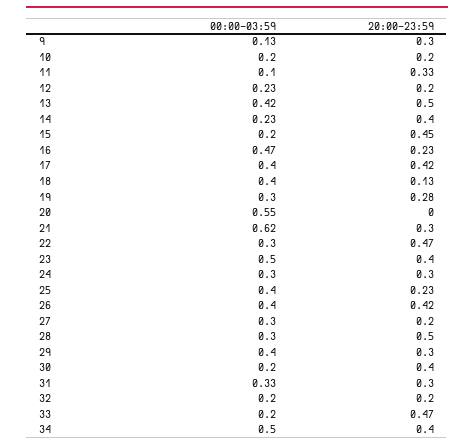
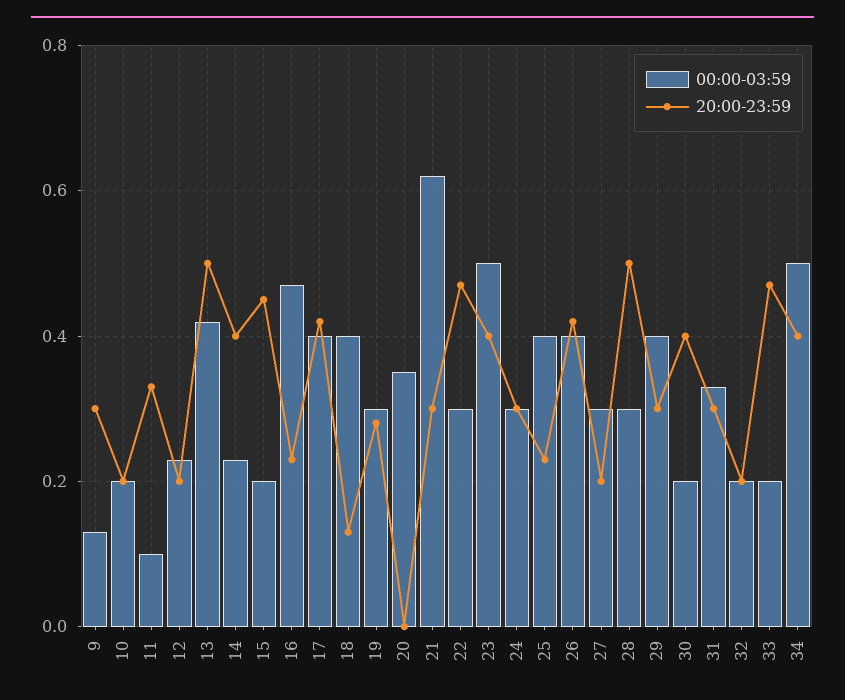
00:00-03:59, 20: 0.55 -> 0.35

